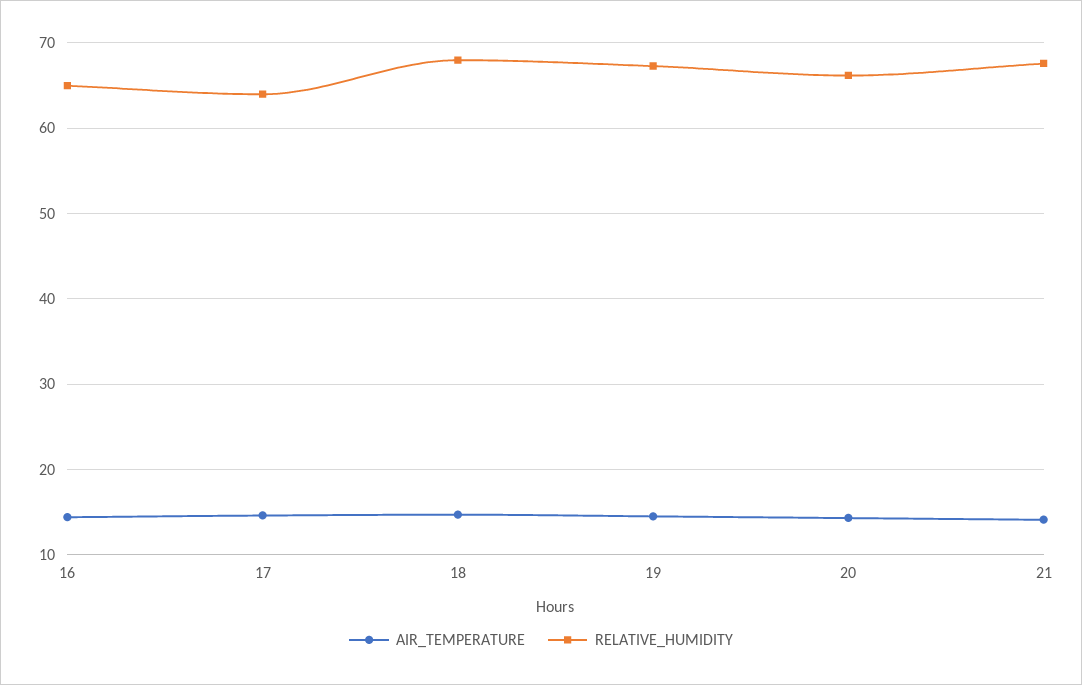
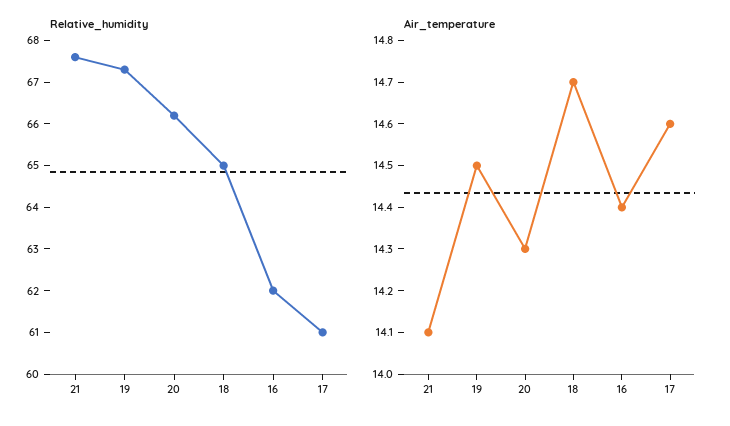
RELATIVE_HUMIDITY, 16: 65 -> 62
RELATIVE_HUMIDITY, 17: 64 -> 61
RELATIVE_HUMIDITY, 18: 68 -> 65

